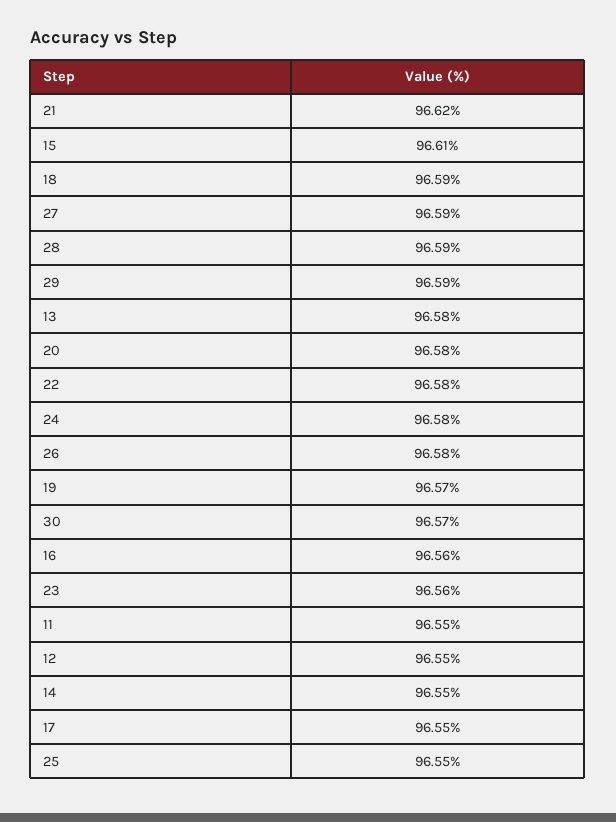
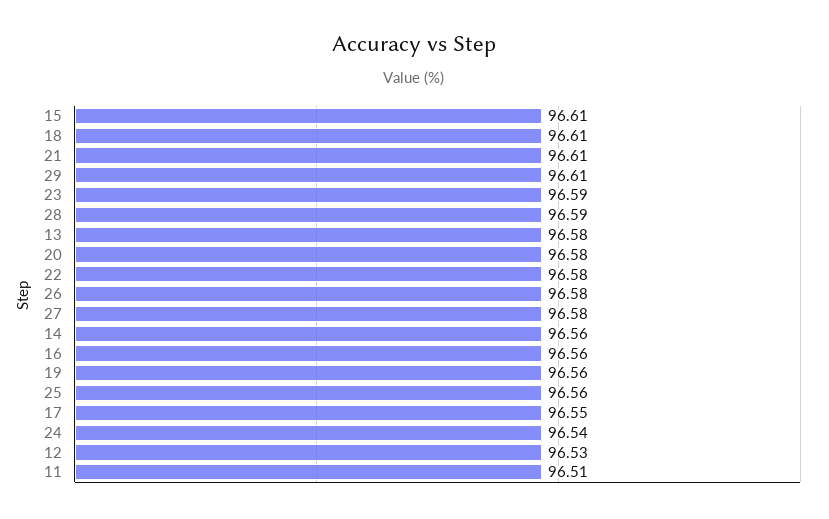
21: 96.62 -> 96.61
18: 96.59 -> 96.61
27: 96.59 -> 96.58
29: 96.59 -> 96.61
24: 96.58 -> 96.54
19: 96.57 -> 96.56
30: 96.57 -> none
23: 96.56 -> 96.59
11: 96.55 -> 96.51
12: 96.55 -> 96.53
14: 96.55 -> 96.56
25: 96.55 -> 96.56

